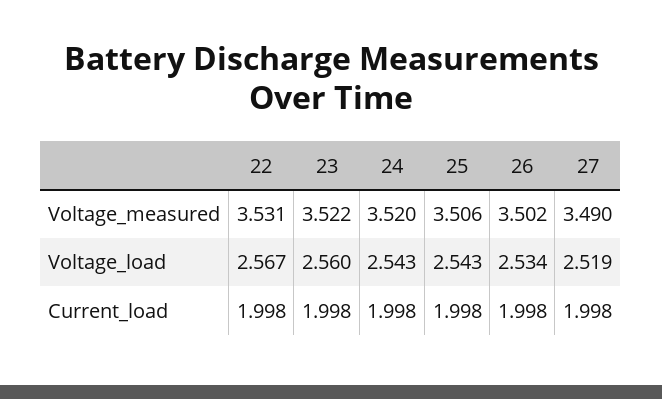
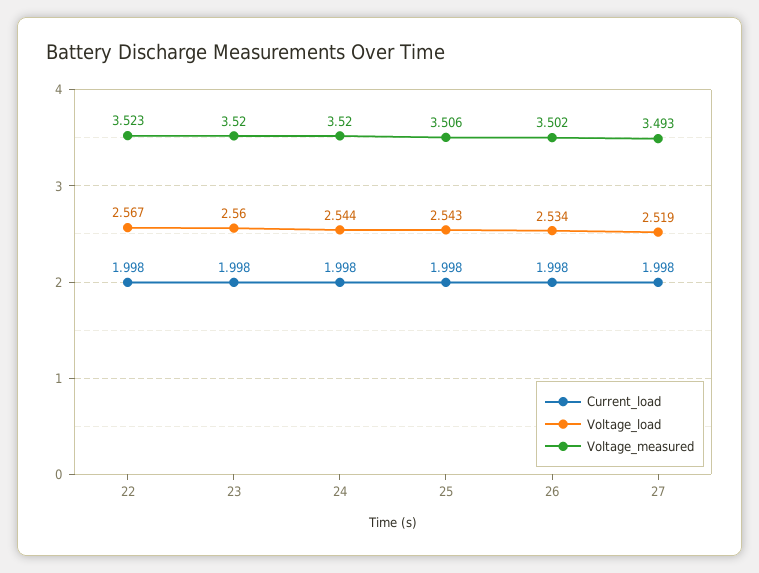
Voltage_measured, 22: 3.531 -> 3.523
Voltage_measured, 23: 3.522 -> 3.52
Voltage_measured, 27: 3.49 -> 3.493
Voltage_load, 24: 2.543 -> 2.544

